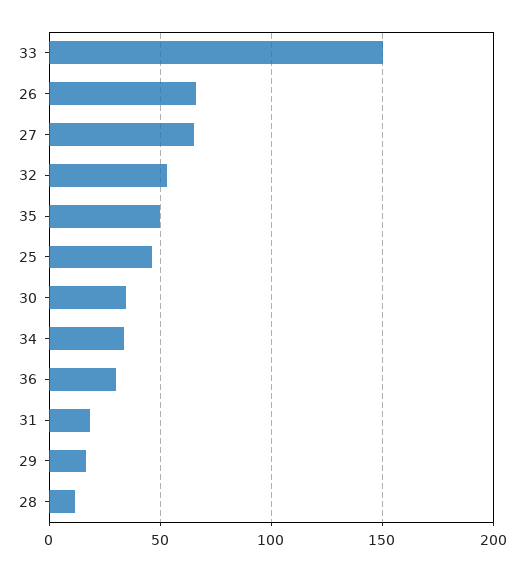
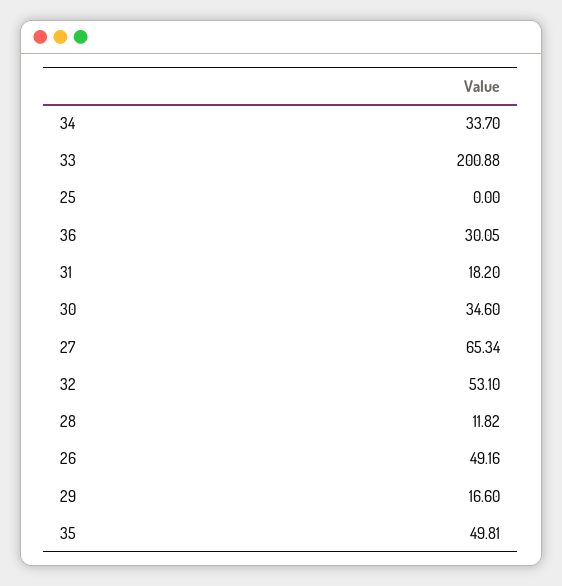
33: 150 -> 200.88
26: 65 -> 49.16
25: 45 -> 0

